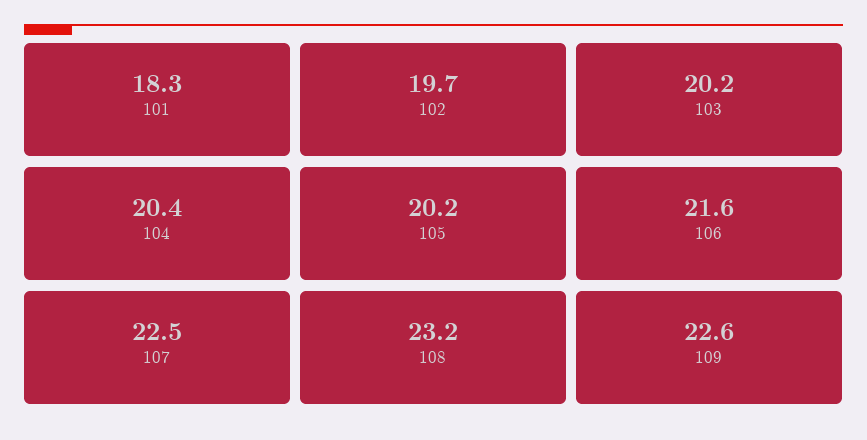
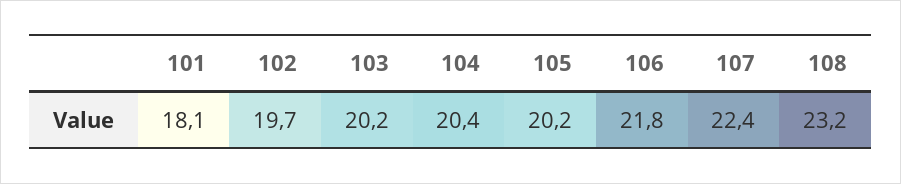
101: 18.3 -> 18.1
106: 21.6 -> 21.8
107: 22.5 -> 22.4
109: 22.6 -> none

